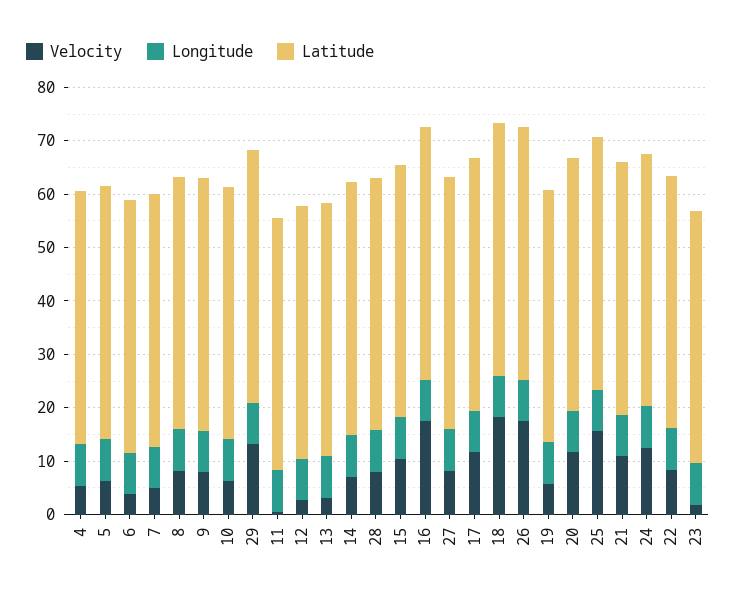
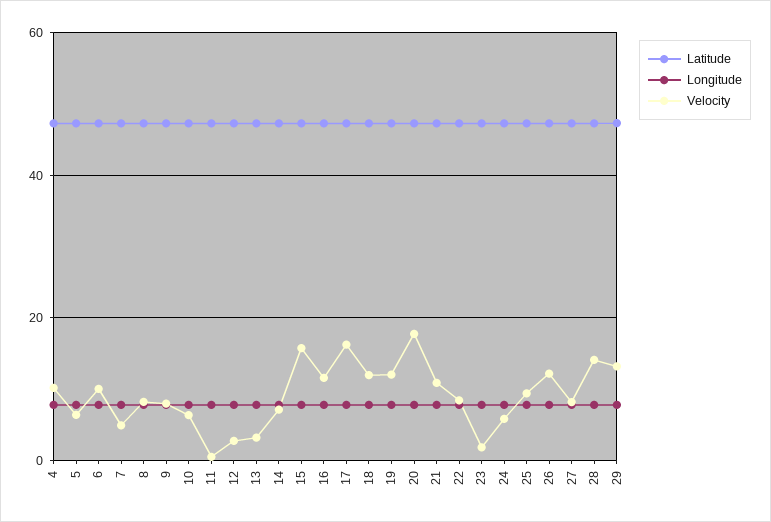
Velocity, 4: 6 -> 10
Velocity, 6: 4 -> 10
Velocity, 28: 8 -> 14
Velocity, 15: 10 -> 16
Velocity, 16: 18 -> 12
Velocity, 17: 12 -> 16
Velocity, 18: 18 -> 12
Velocity, 26: 18 -> 12
Velocity, 19: 6 -> 12
Velocity, 20: 12 -> 18
Velocity, 25: 16 -> 10
Velocity, 24: 12 -> 6

